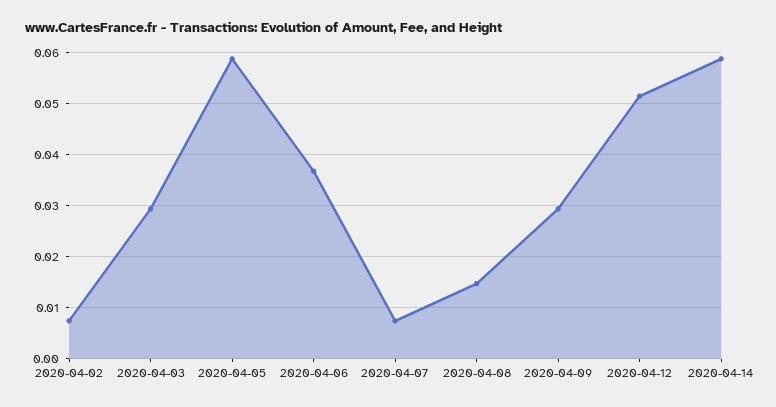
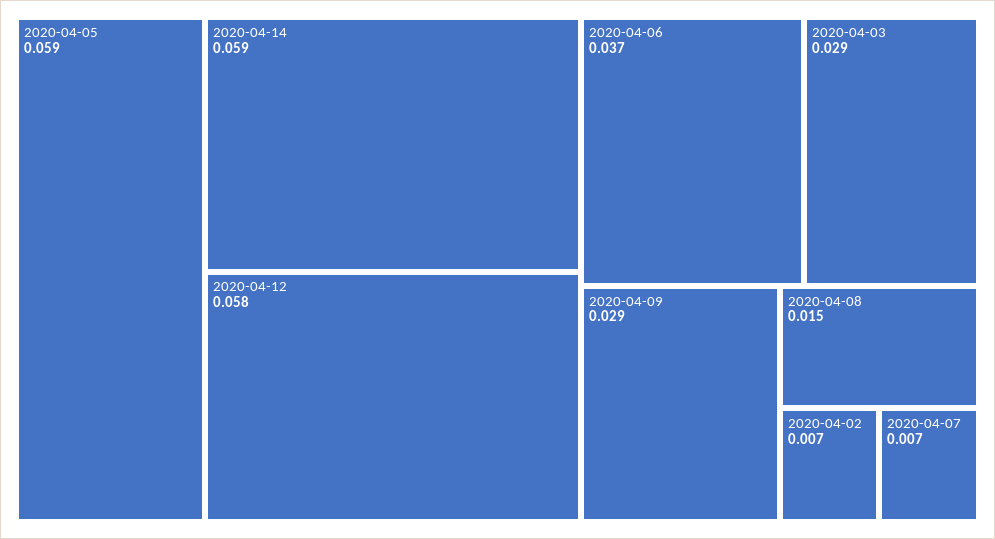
2020-04-12: 0.052 -> 0.058

